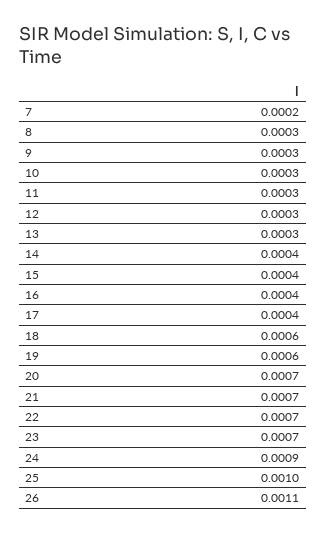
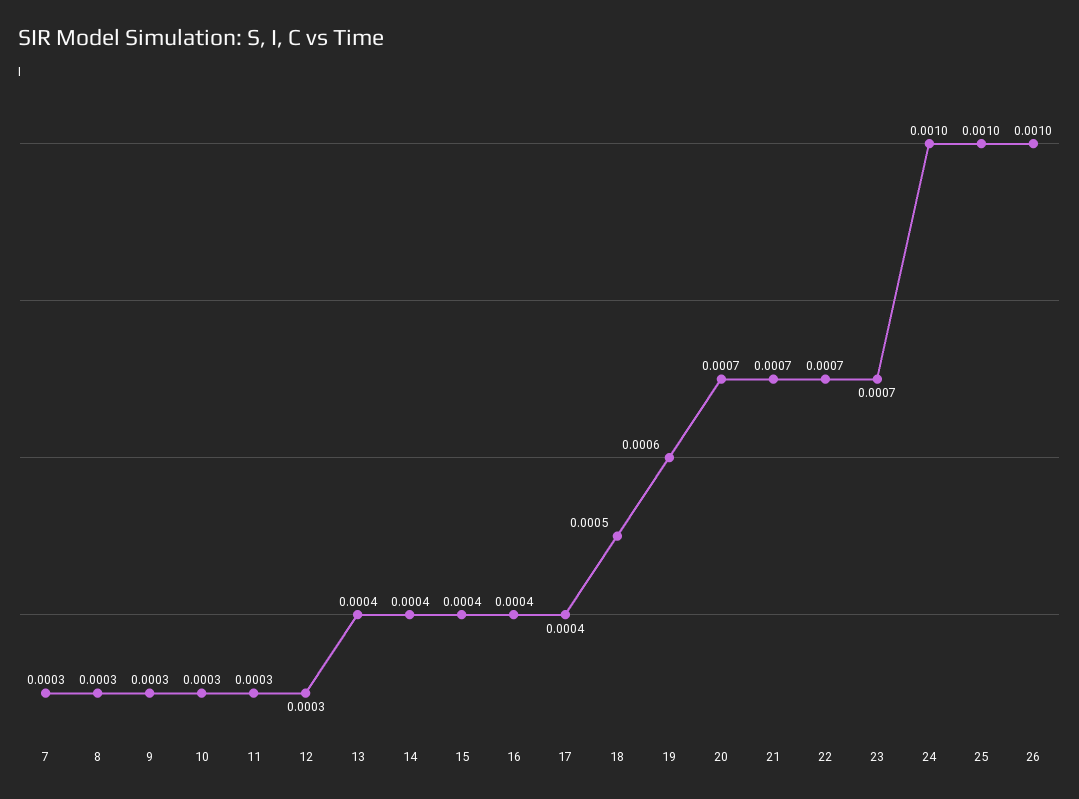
7: 0.0002 -> 0.0003
13: 0.0003 -> 0.0004
18: 0.0006 -> 0.0005
24: 0.0009 -> 0.001
26: 0.0011 -> 0.001

